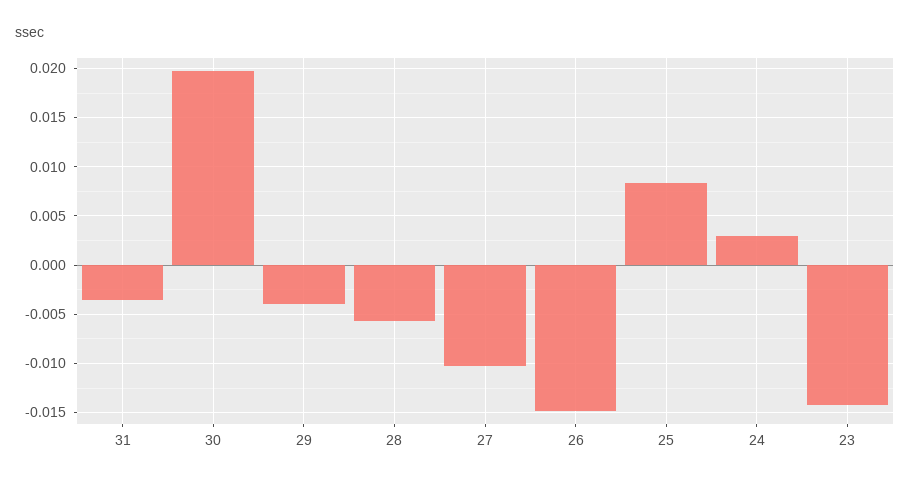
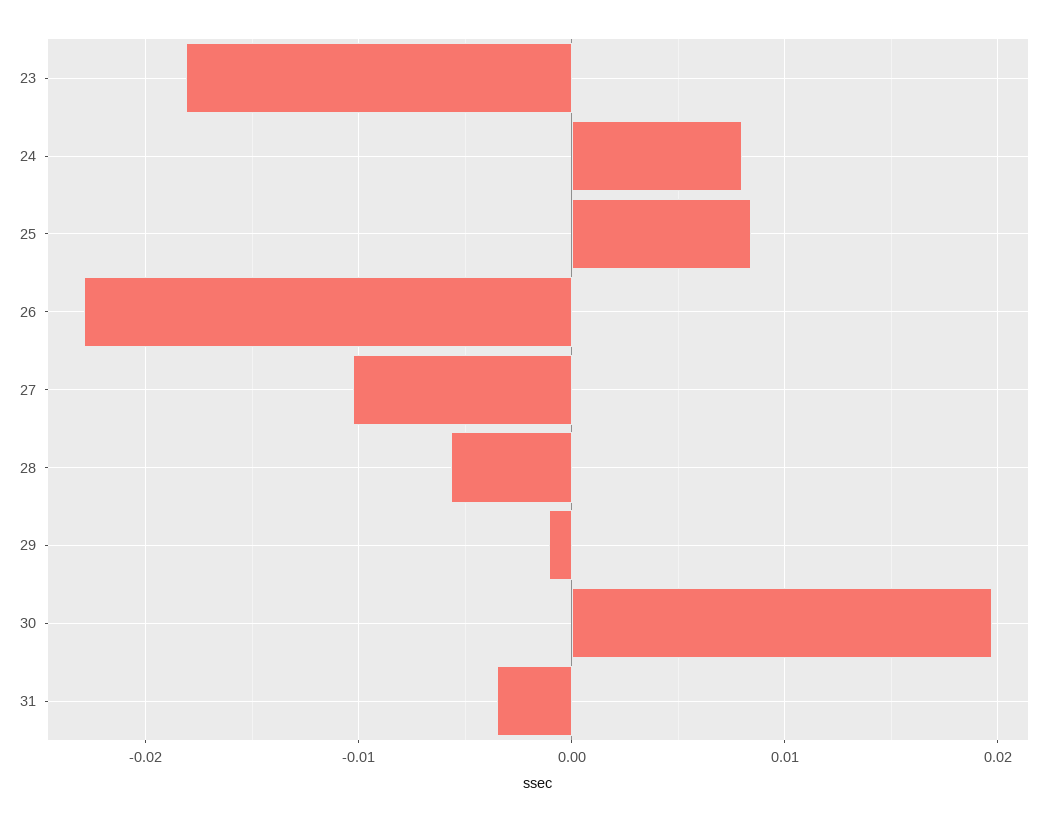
29: -0.004 -> -0.001
26: -0.015 -> -0.023
24: 0.003 -> 0.008
23: -0.014 -> -0.018

